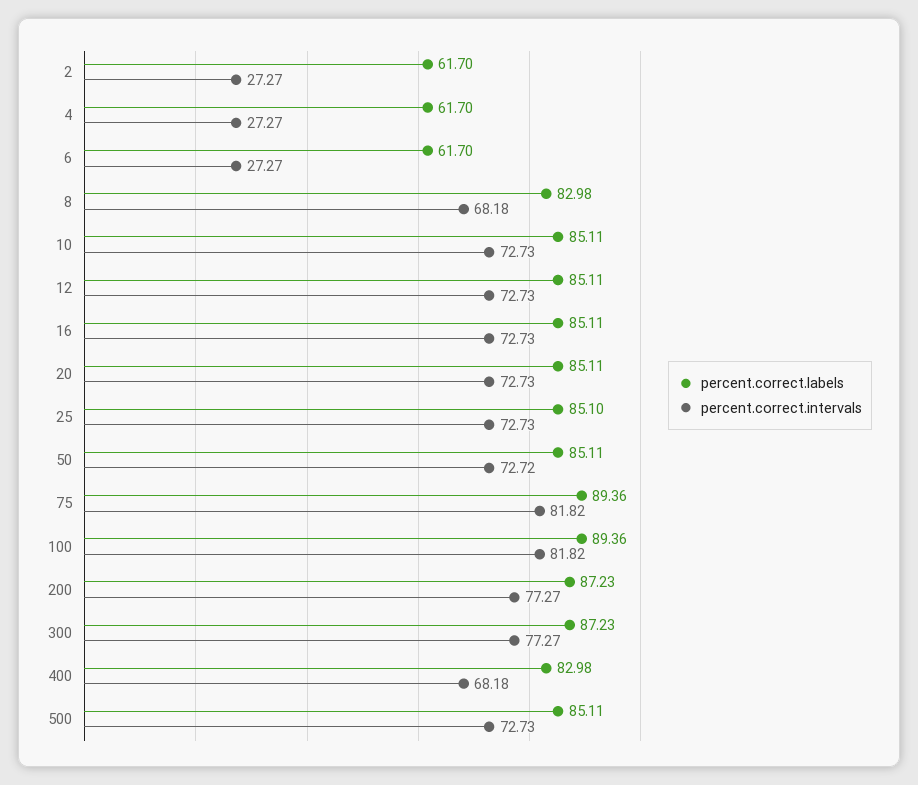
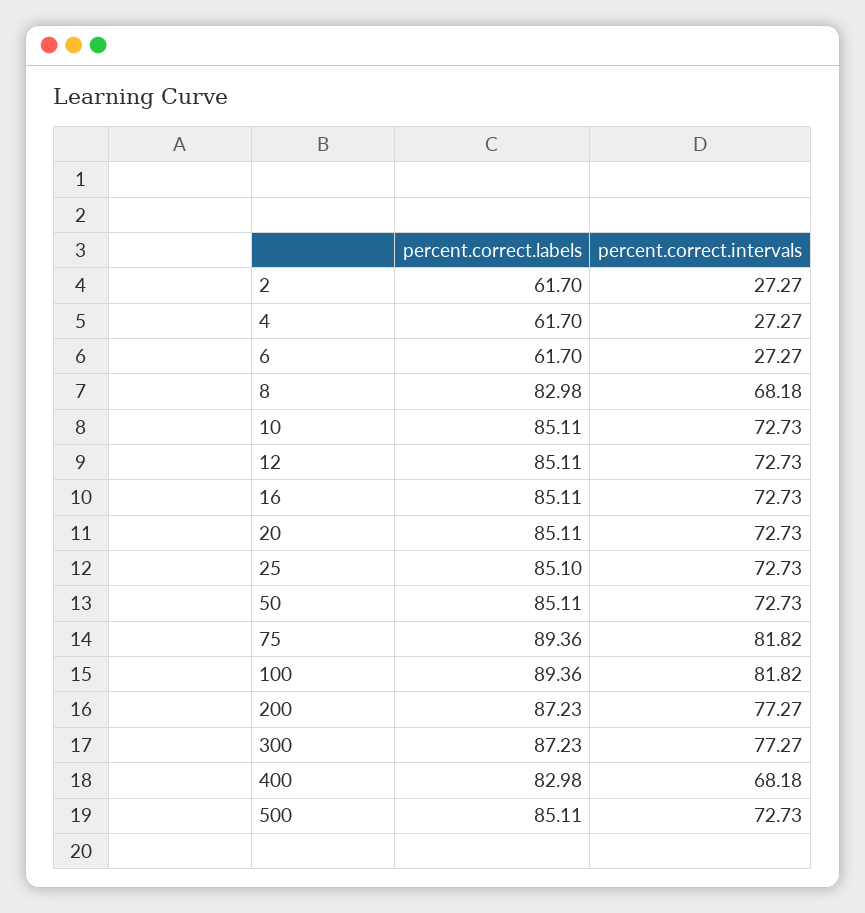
percent.correct.intervals, 50: 72.72 -> 72.73

